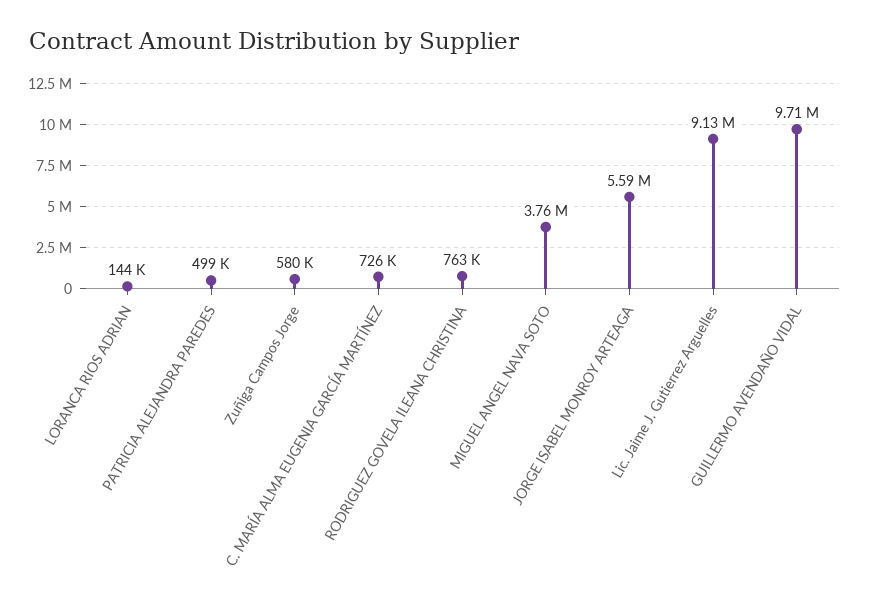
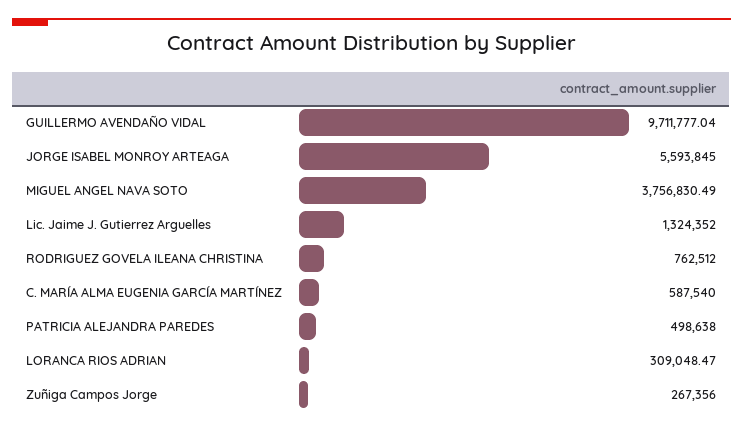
LORANCA RIOS ADRIAN: 144000 -> 309048.47
Zuñiga Campos Jorge: 580000 -> 267356
C. MARÍA ALMA EUGENIA GARCÍA MARTÍNEZ: 726000 -> 587540
Lic. Jaime J. Gutierrez Arguelles: 9130000 -> 1324352

